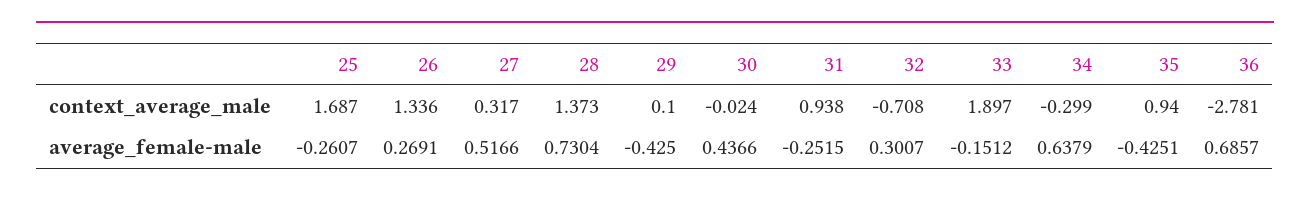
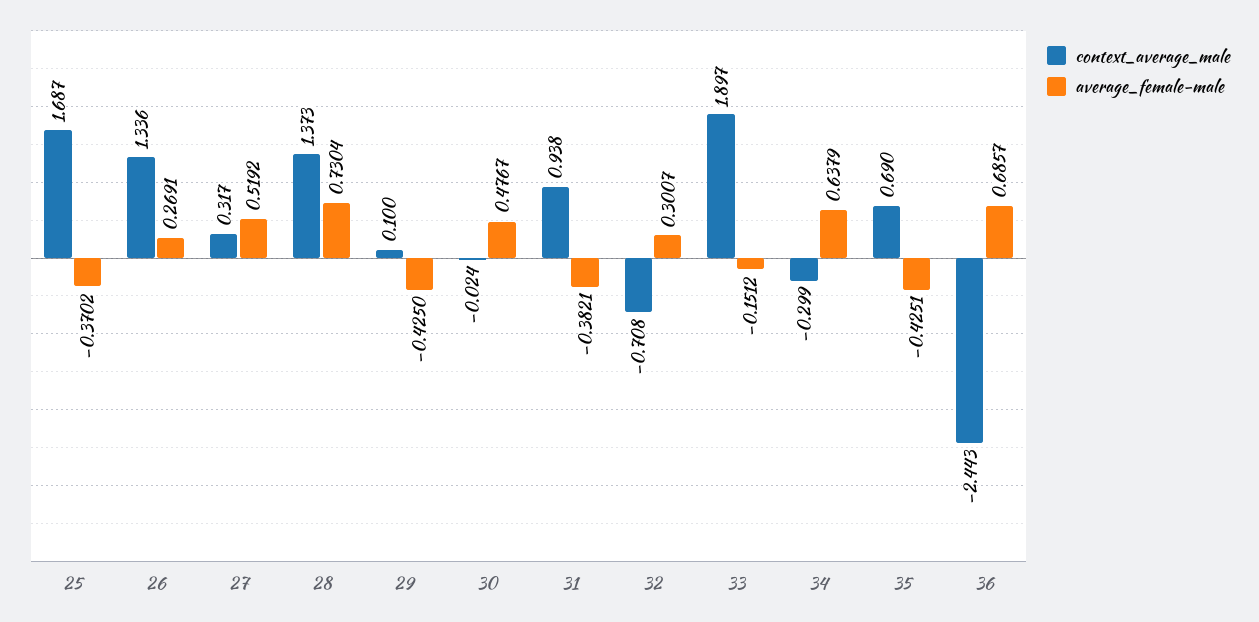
context_average_male, 35: 0.94 -> 0.69
context_average_male, 36: -2.781 -> -2.443
average_female-male, 25: -0.2607 -> -0.3702
average_female-male, 27: 0.5166 -> 0.5192
average_female-male, 30: 0.4366 -> 0.4767
average_female-male, 31: -0.2515 -> -0.3821

